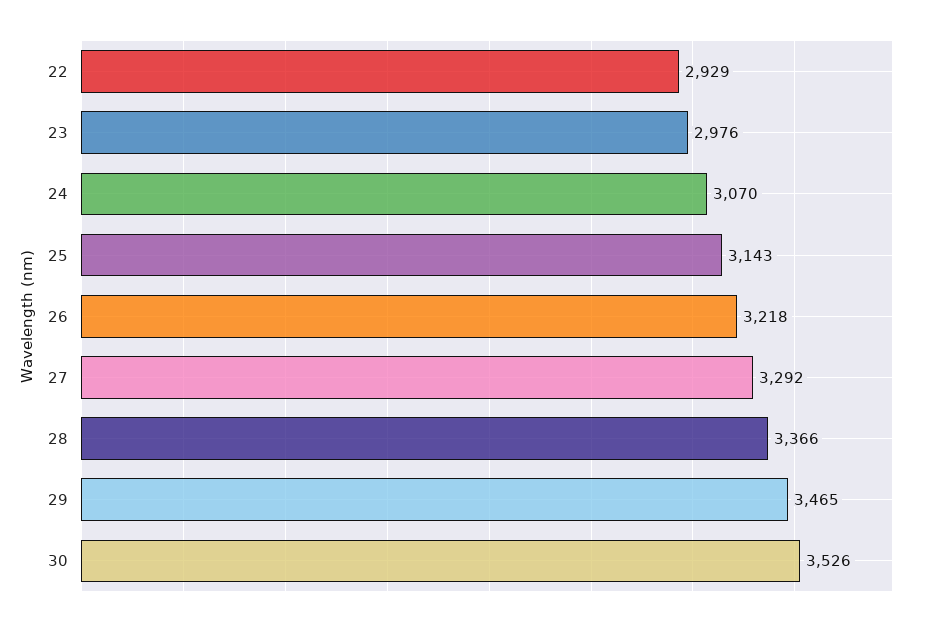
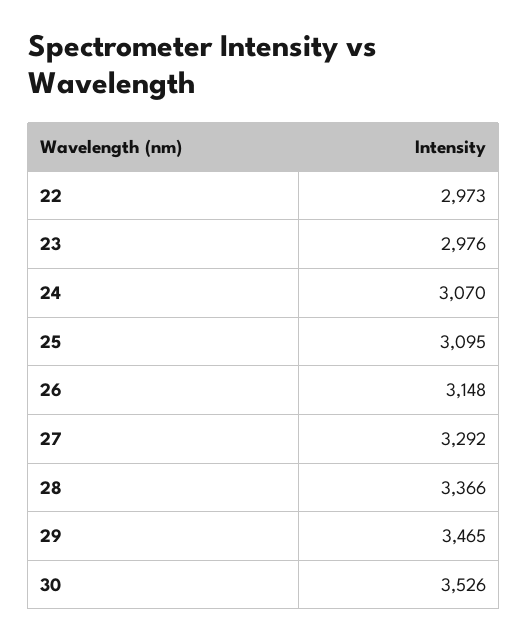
22: 2929 -> 2973
25: 3143 -> 3095
26: 3218 -> 3148

